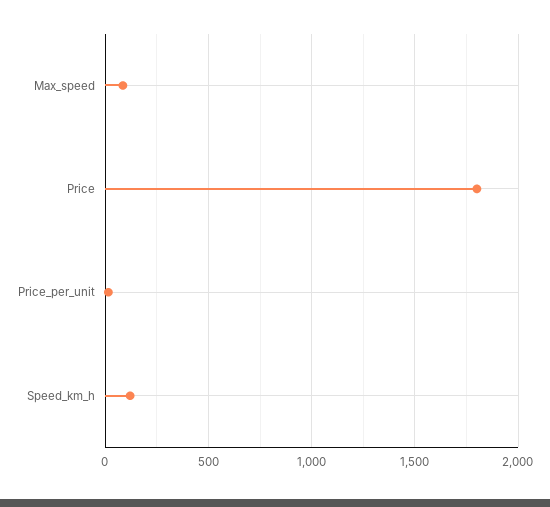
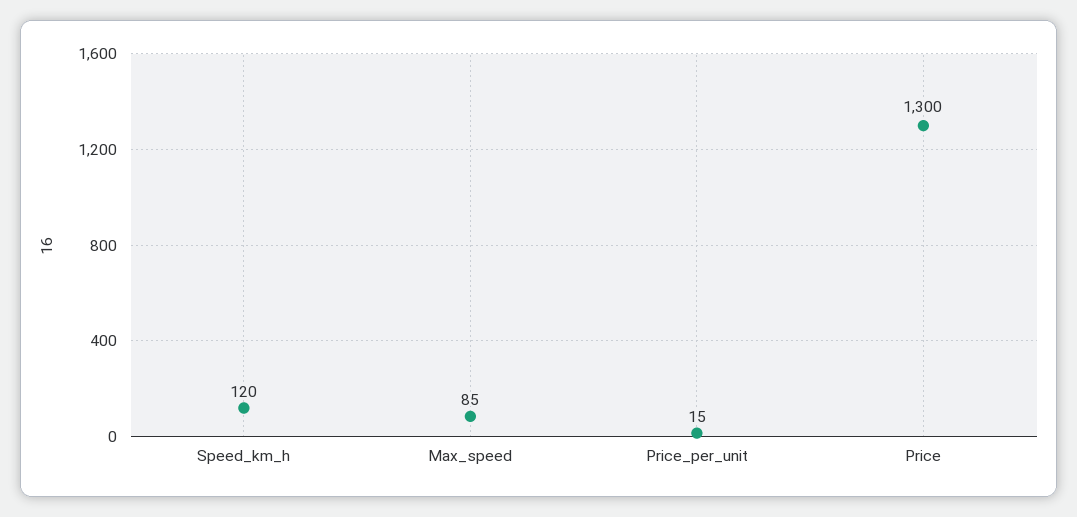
Price: 1800 -> 1300

